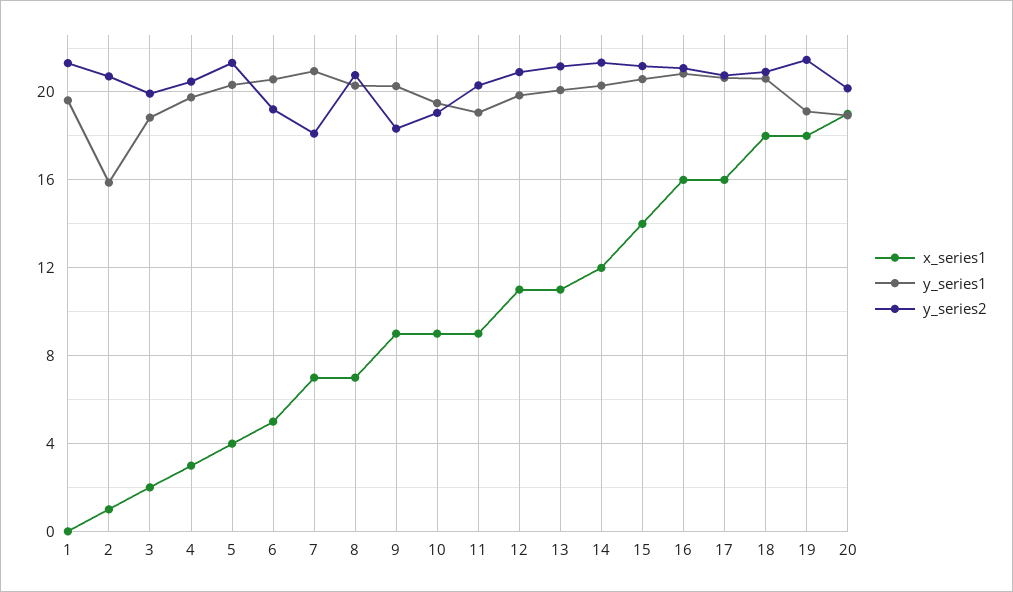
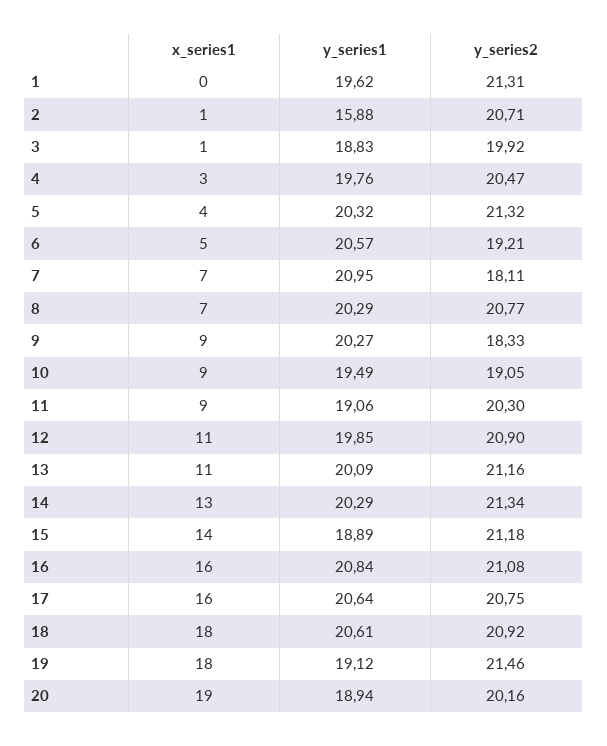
x_series1, 3: 2 -> 1
x_series1, 14: 12 -> 13
y_series1, 15: 20.5 -> 18.89

